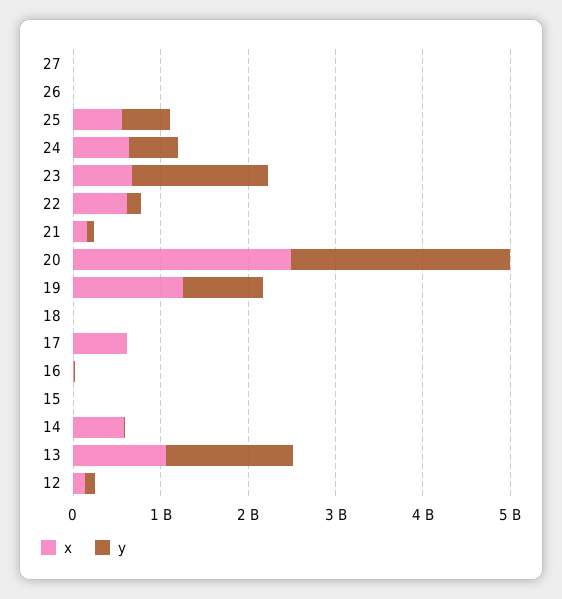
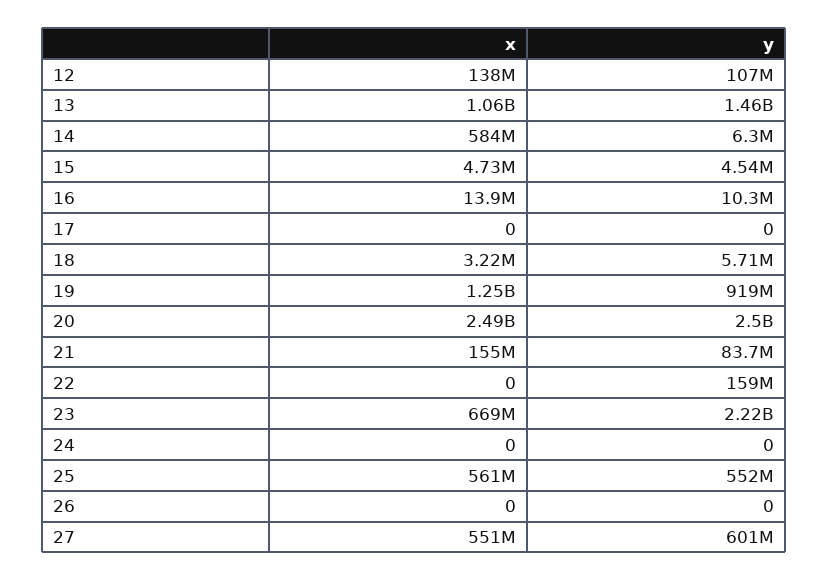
x, 27: 0 -> 551000000
y, 27: 0 -> 601000000
x, 24: 600000000 -> 0
y, 24: 600000000 -> 0
y, 23: 1600000000 -> 2220000000
x, 22: 600000000 -> 0
x, 17: 600000000 -> 0

